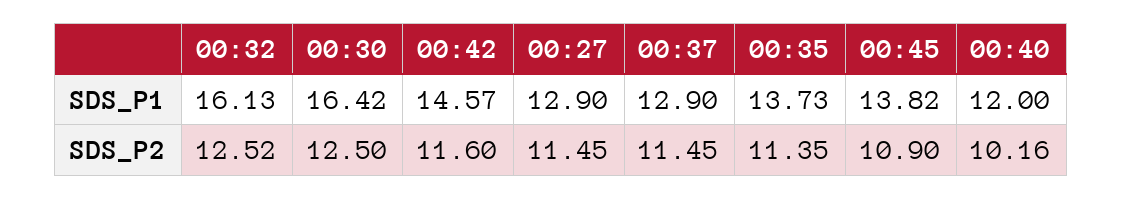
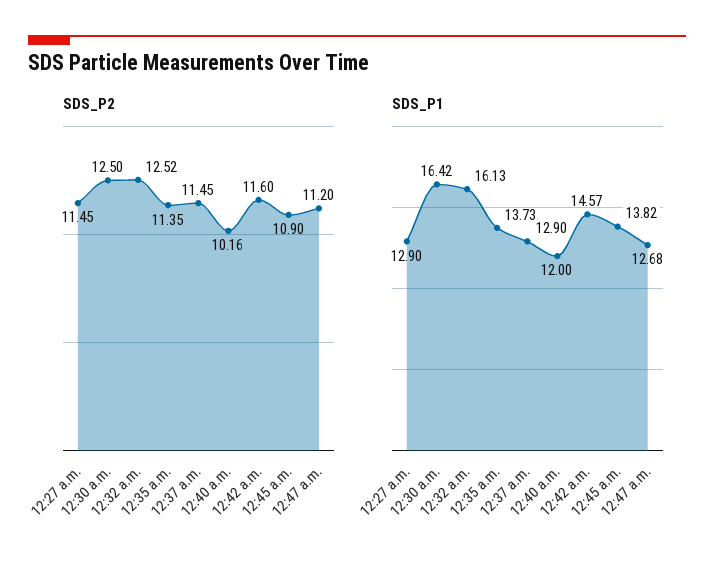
SDS_P2, 12:47 a.m.: none -> 11.2
SDS_P1, 12:47 a.m.: none -> 12.68

